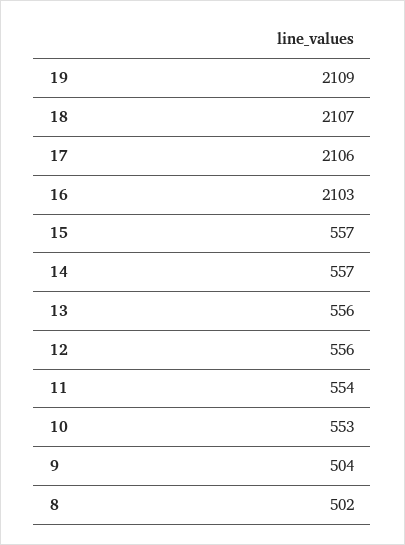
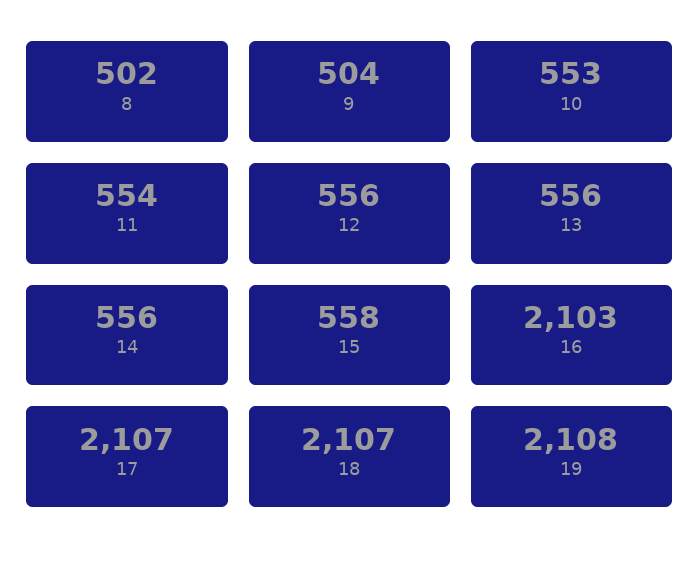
19: 2109 -> 2108
17: 2106 -> 2107
15: 557 -> 558
14: 557 -> 556

